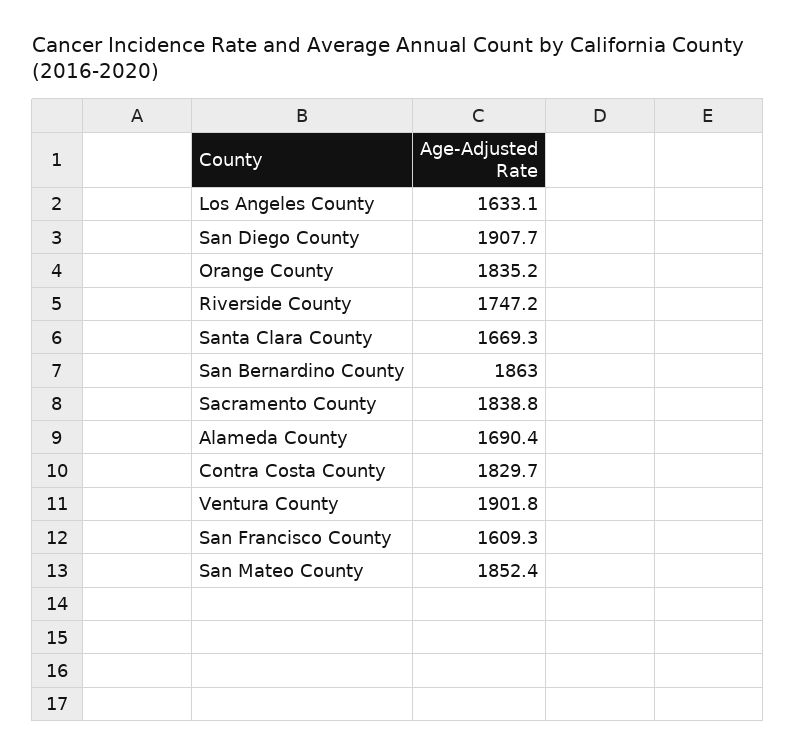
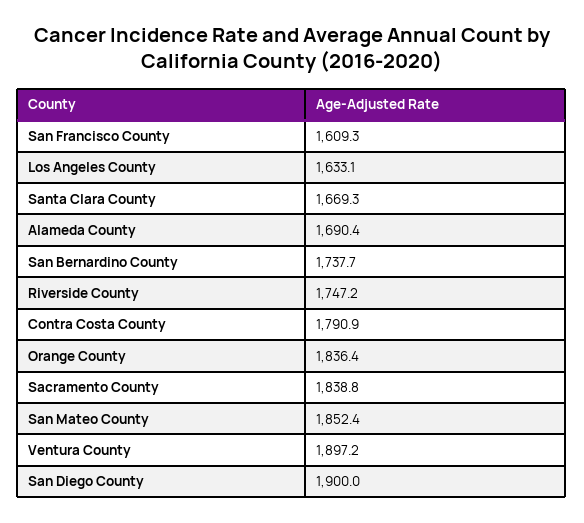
San Diego County: 1907.7 -> 1900
Orange County: 1835.2 -> 1836.4
San Bernardino County: 1863 -> 1737.7
Contra Costa County: 1829.7 -> 1790.9
Ventura County: 1901.8 -> 1897.2

